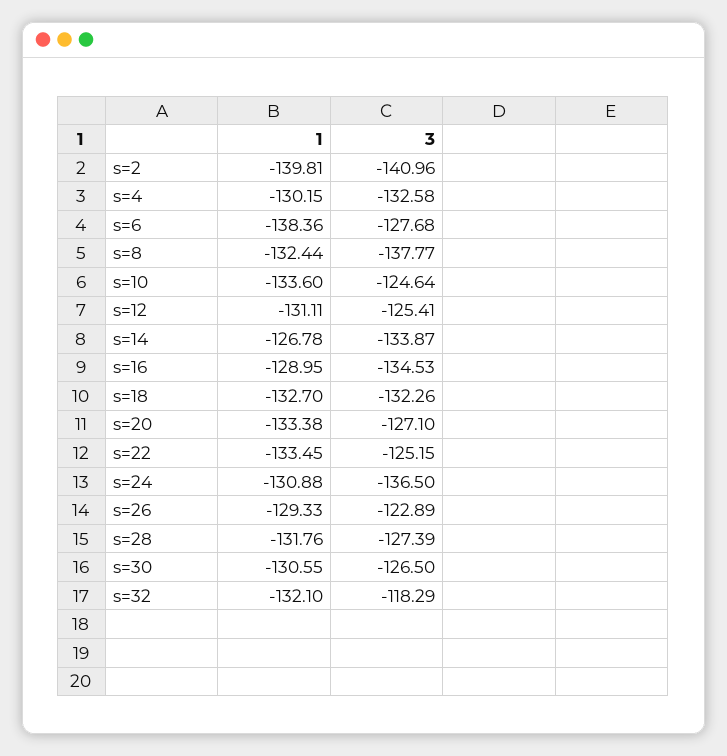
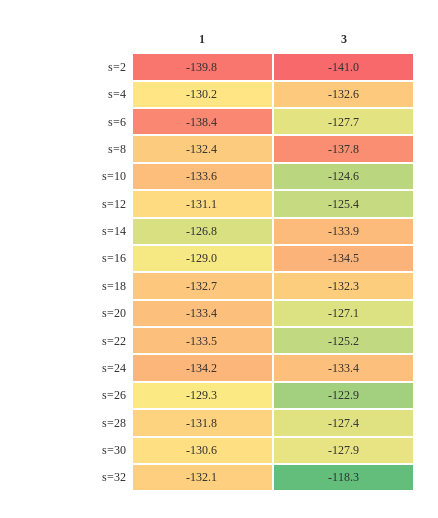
1, s=24: -130.88 -> -134.2
3, s=24: -136.5 -> -133.4
3, s=30: -126.5 -> -127.9

